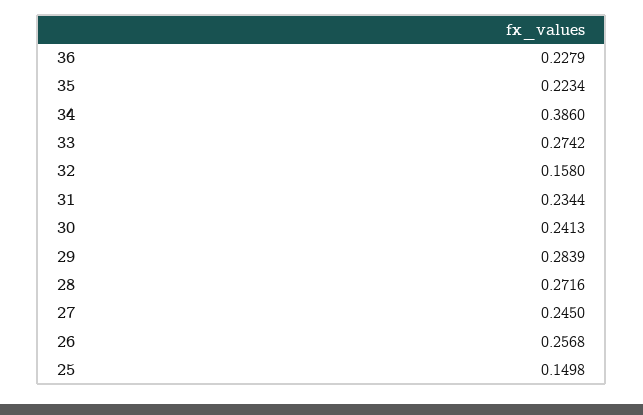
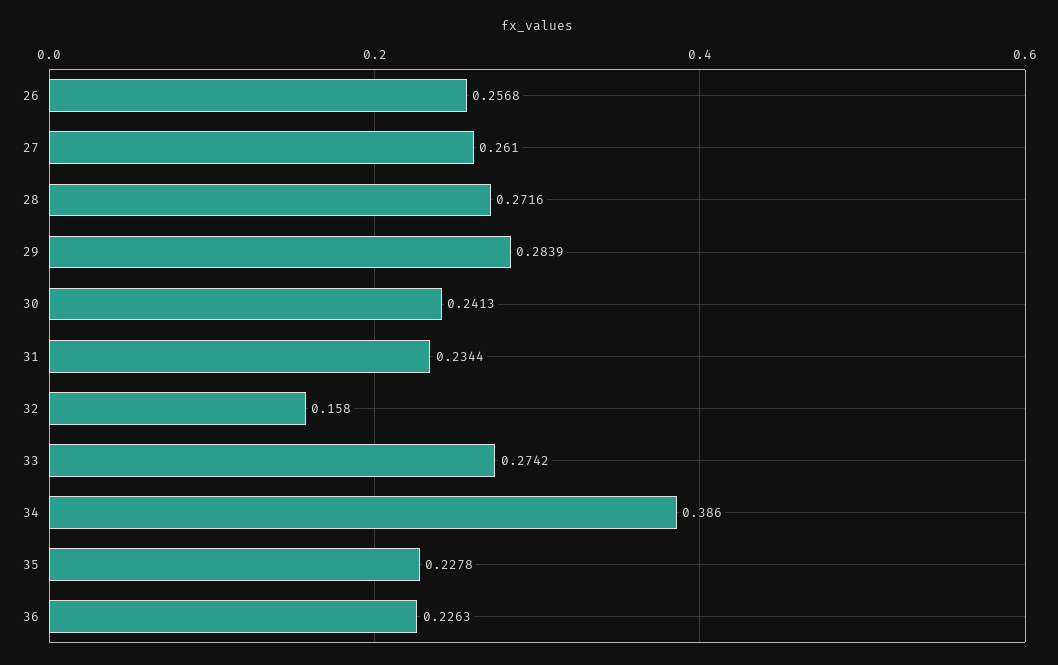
36: 0.2279 -> 0.2263
35: 0.2234 -> 0.2278
27: 0.245 -> 0.261
25: 0.1498 -> none

